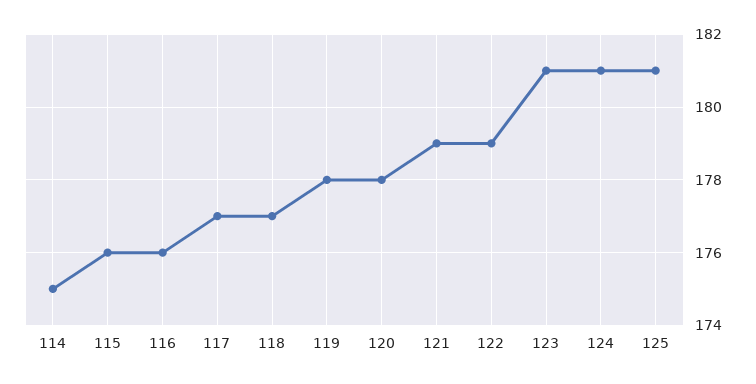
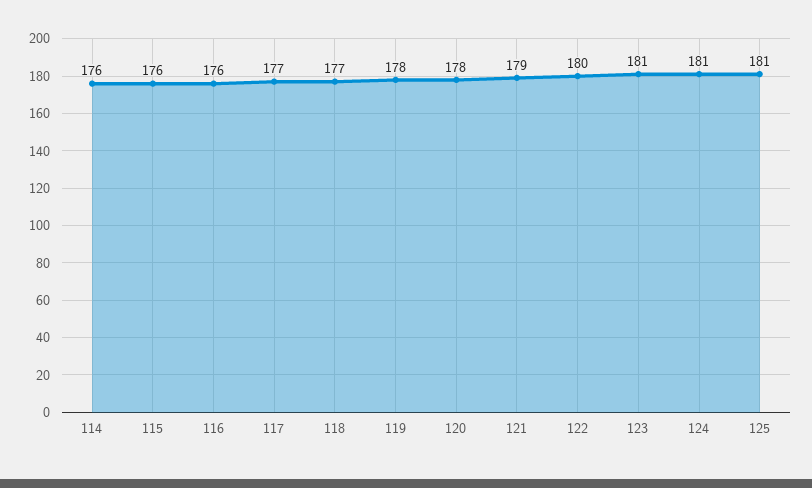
114: 175 -> 176
122: 179 -> 180

